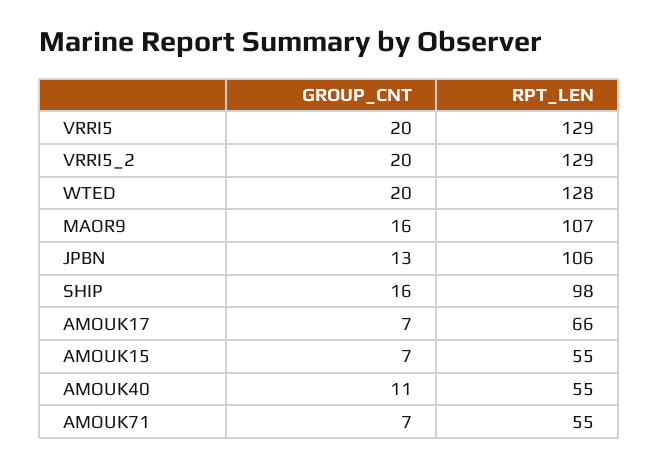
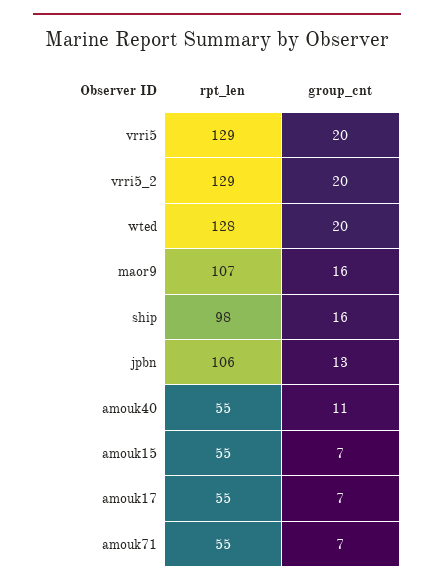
RPT_LEN, AMOUK17: 66 -> 55

